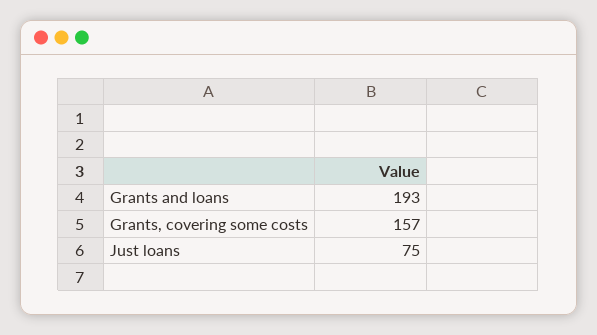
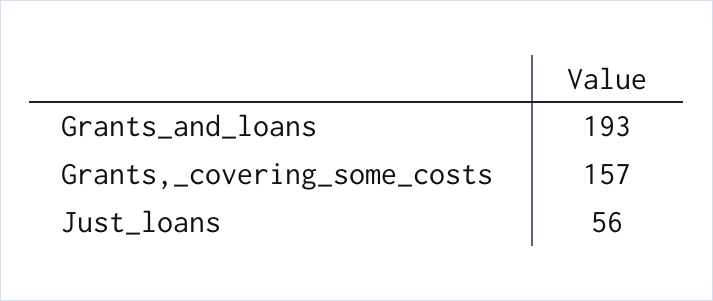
Just loans: 75 -> 56

